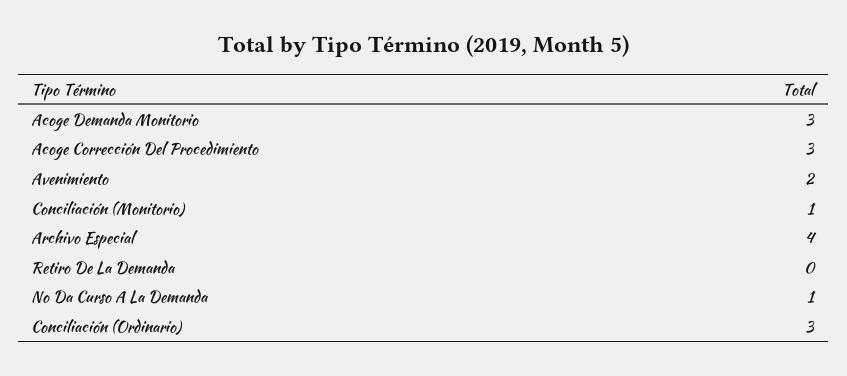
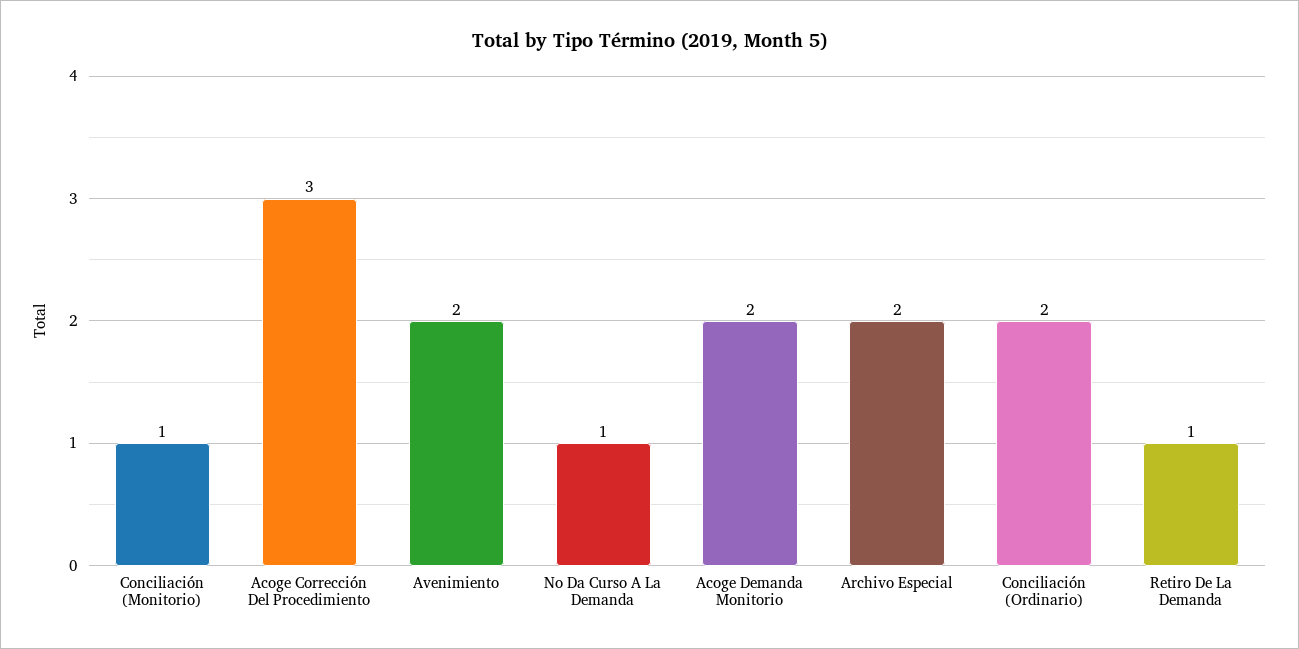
Acoge Demanda Monitorio: 3 -> 2
Archivo Especial: 4 -> 2
Retiro De La Demanda: 0 -> 1
Conciliación (Ordinario): 3 -> 2

